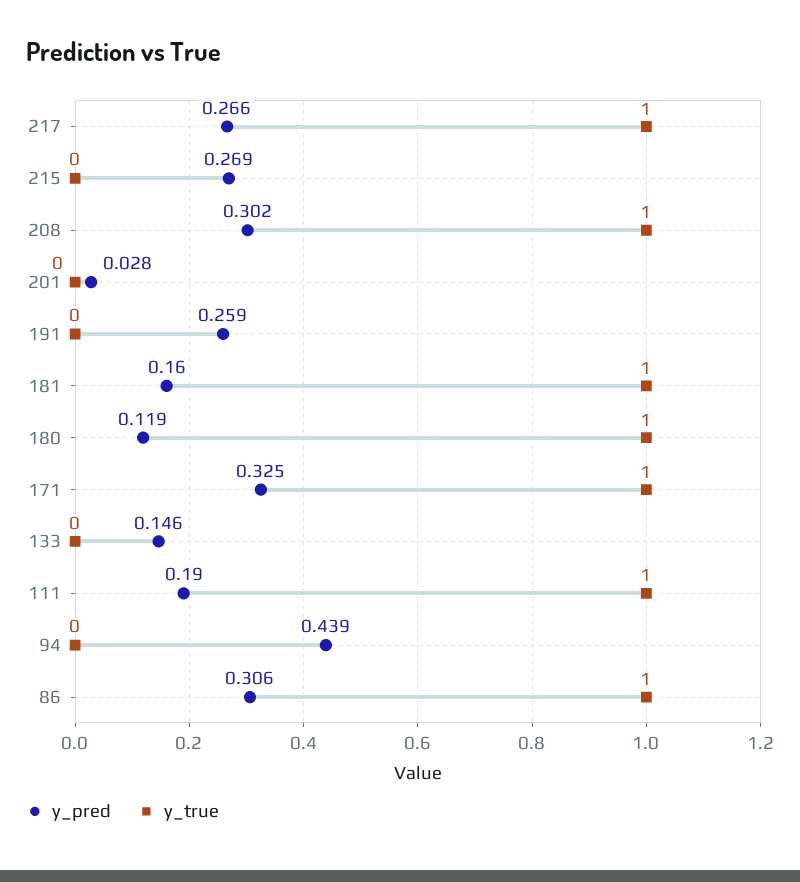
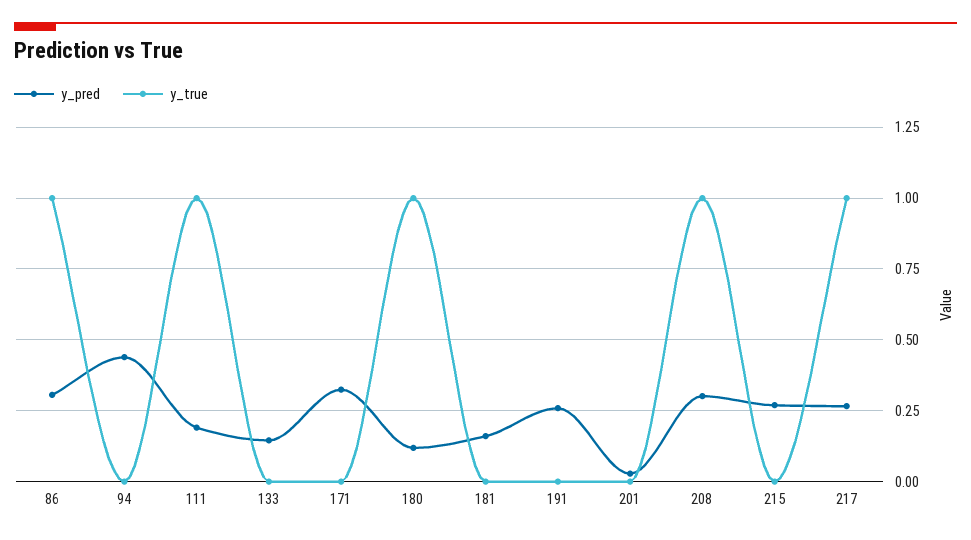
y_true, 181: 1 -> 0
y_true, 171: 1 -> 0

